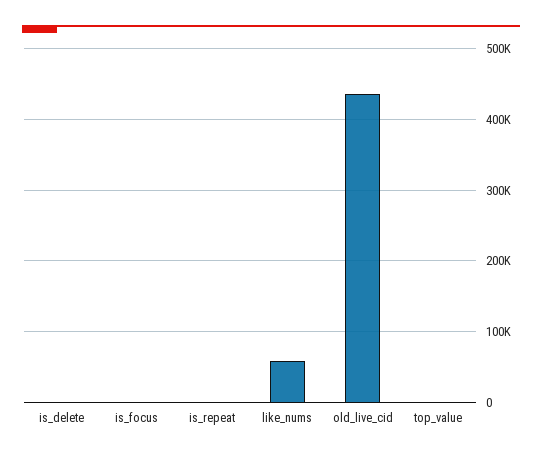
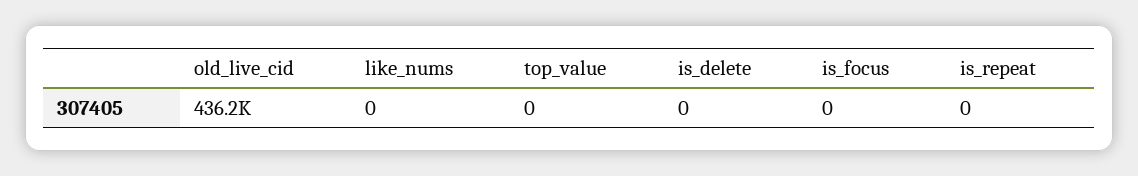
like_nums: 60000 -> 0

